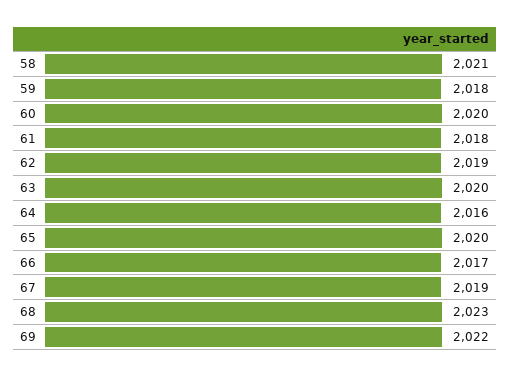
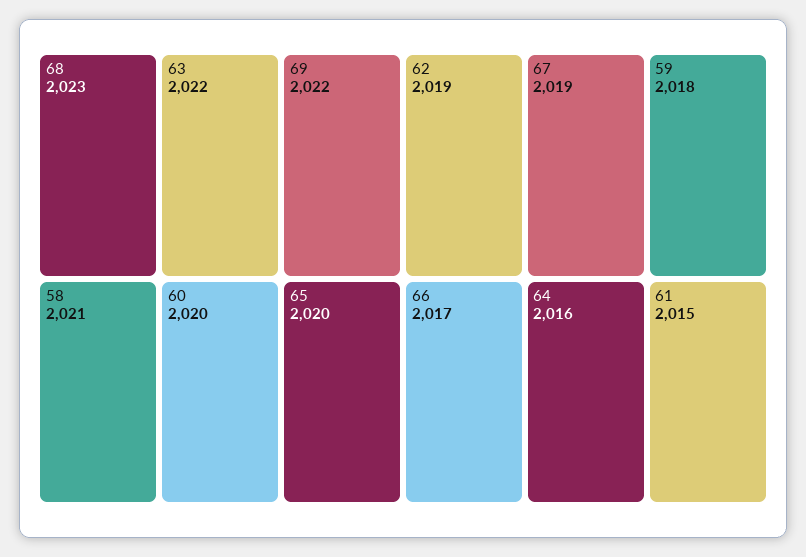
61: 2018 -> 2015
63: 2020 -> 2022

